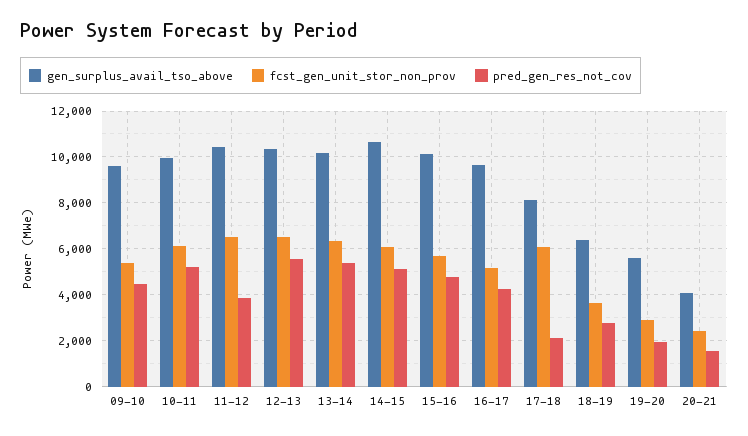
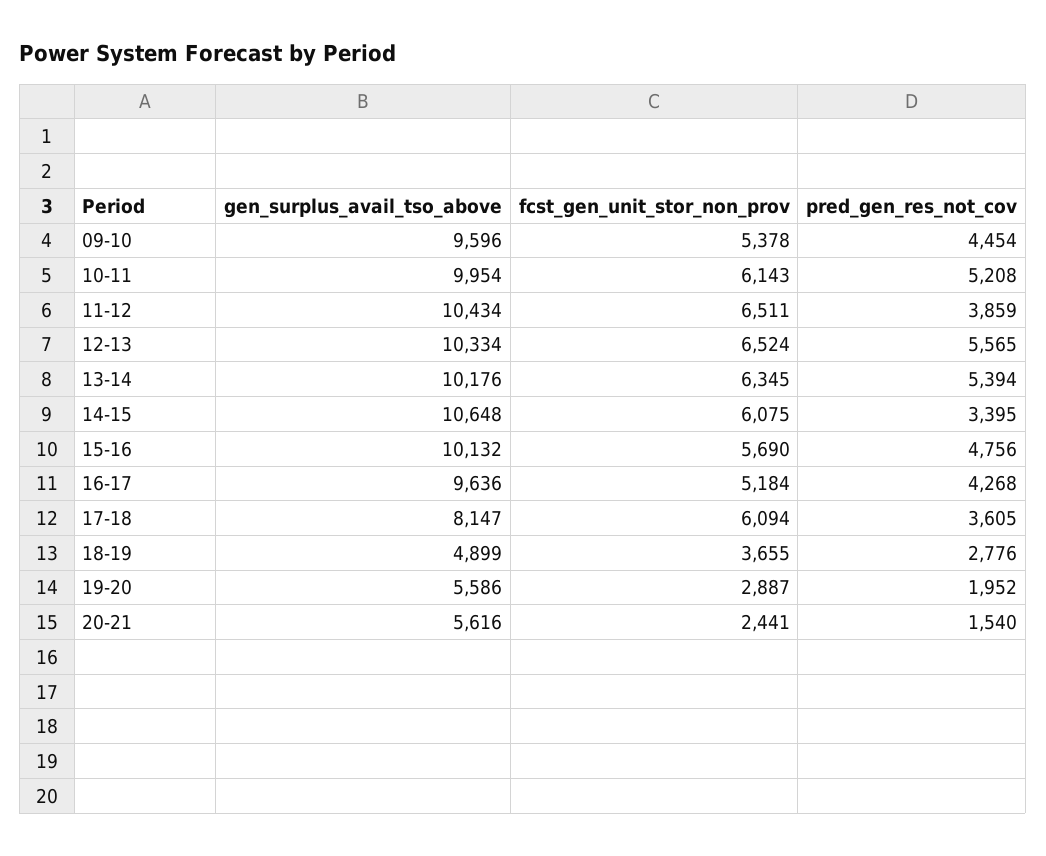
pred_gen_res_not_cov, 14-15: 5000 -> 3395
pred_gen_res_not_cov, 17-18: 2000 -> 3605
gen_surplus_avail_tso_above, 18-19: 6500 -> 4899
gen_surplus_avail_tso_above, 20-21: 4000 -> 5616

